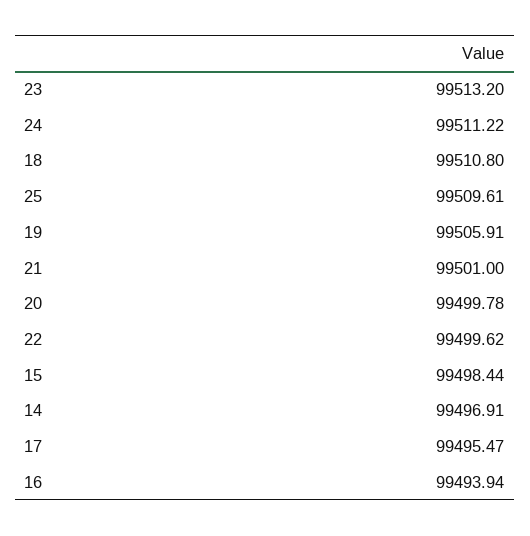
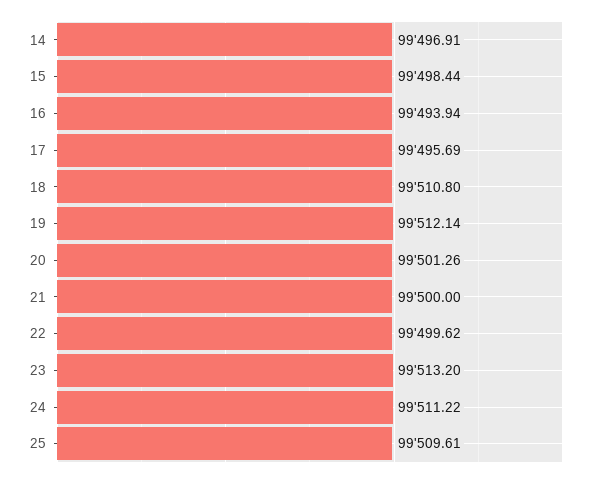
19: 99505.91 -> 99512.14
21: 99501 -> 99500
20: 99499.78 -> 99501.26
17: 99495.47 -> 99495.69

